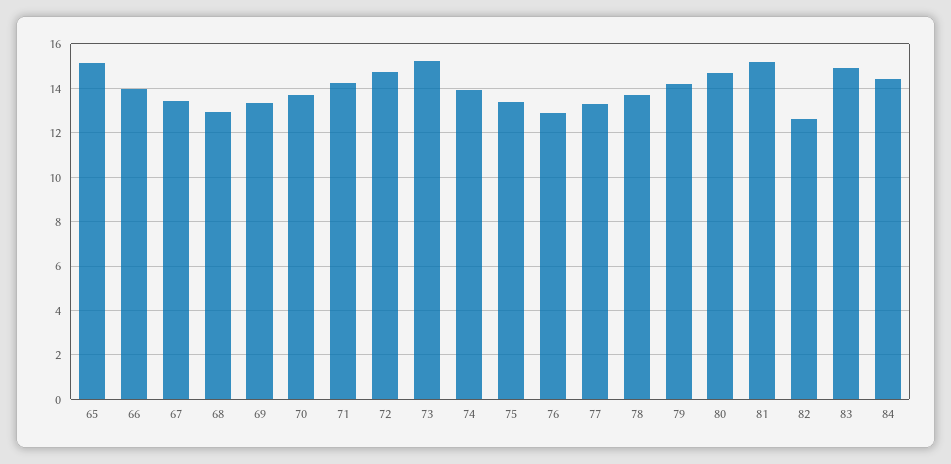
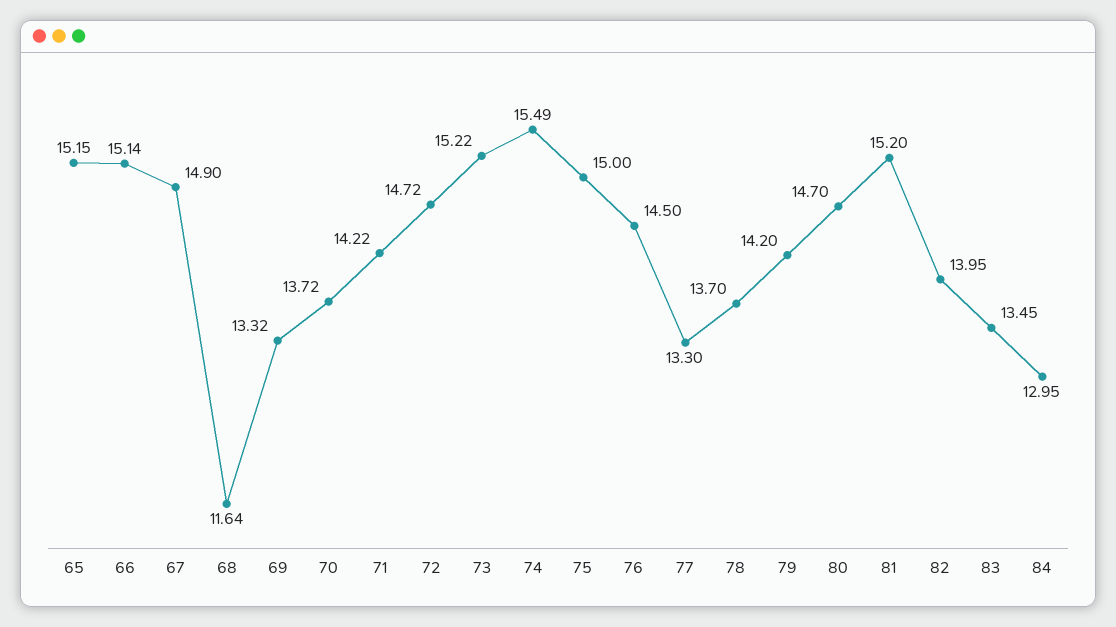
66: 14 -> 15.14
67: 13.5 -> 14.9
68: 13 -> 11.64
74: 14 -> 15.49
75: 13.5 -> 15
76: 13 -> 14.5
82: 12.5 -> 13.95
83: 15 -> 13.45
84: 14.5 -> 12.95

